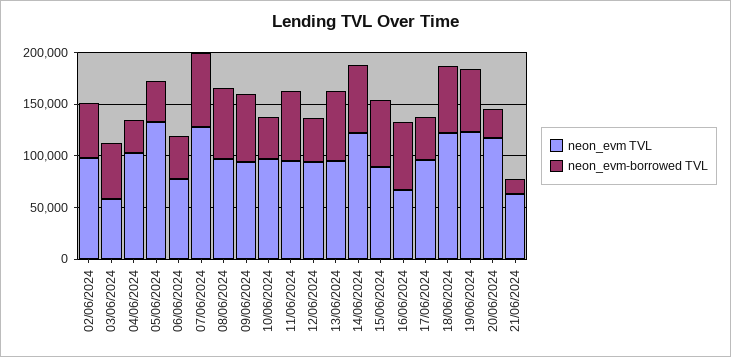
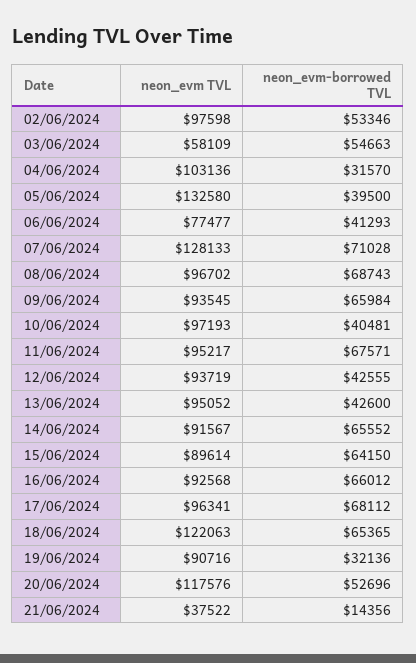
neon_evm-borrowed TVL, 13/06/2024: 70000 -> 42600
neon_evm TVL, 14/06/2024: 120000 -> 91567
neon_evm TVL, 16/06/2024: 70000 -> 92568
neon_evm-borrowed TVL, 17/06/2024: 40000 -> 68112
neon_evm TVL, 19/06/2024: 120000 -> 90716
neon_evm-borrowed TVL, 19/06/2024: 60000 -> 32136
neon_evm-borrowed TVL, 20/06/2024: 30000 -> 52696
neon_evm TVL, 21/06/2024: 60000 -> 37522

